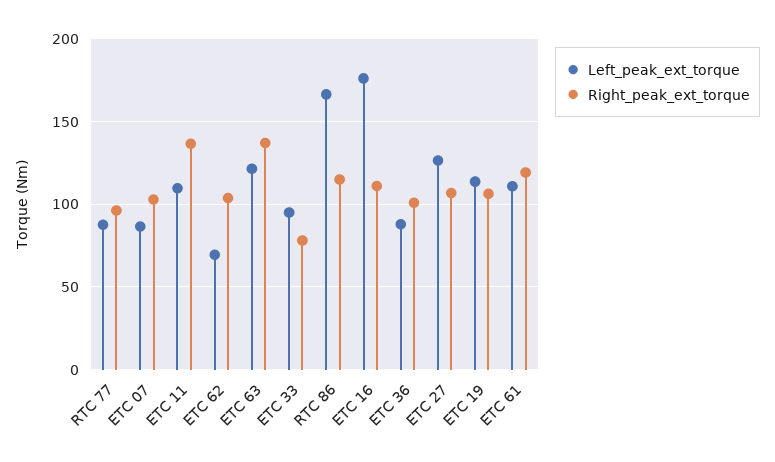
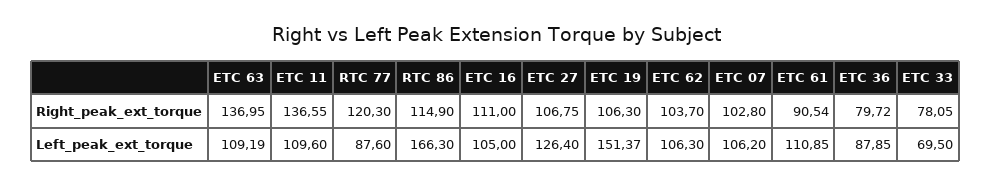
Right_peak_ext_torque, RTC 77: 95 -> 120.3
Left_peak_ext_torque, ETC 07: 85 -> 106.2
Left_peak_ext_torque, ETC 62: 70 -> 106.3
Left_peak_ext_torque, ETC 63: 120 -> 109.19
Left_peak_ext_torque, ETC 33: 95 -> 69.5
Left_peak_ext_torque, ETC 16: 175 -> 105
Right_peak_ext_torque, ETC 36: 100 -> 79.72
Left_peak_ext_torque, ETC 19: 115 -> 151.37
Right_peak_ext_torque, ETC 61: 120 -> 90.54

